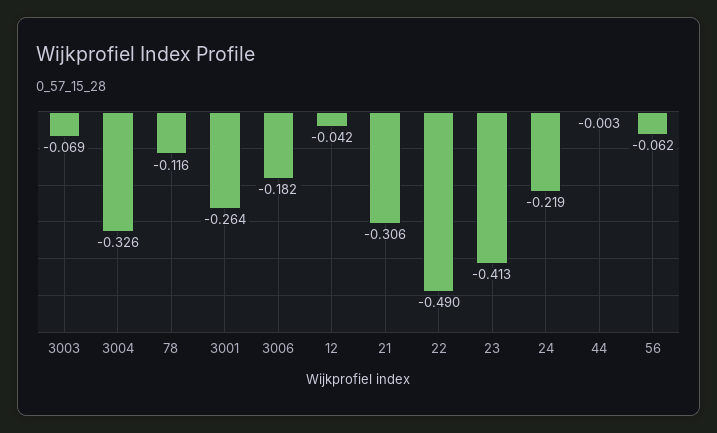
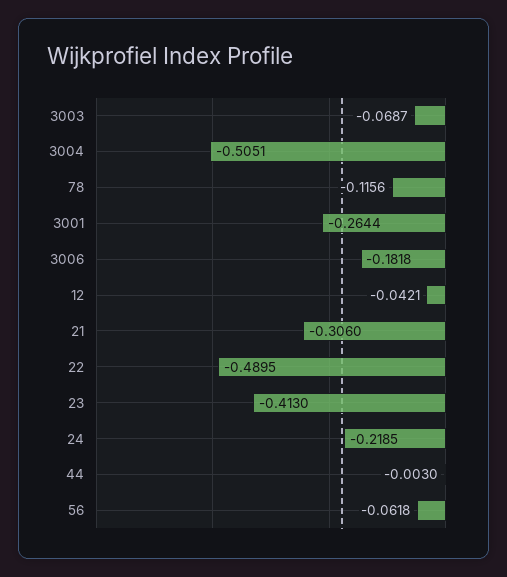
3004: -0.326 -> -0.5051

